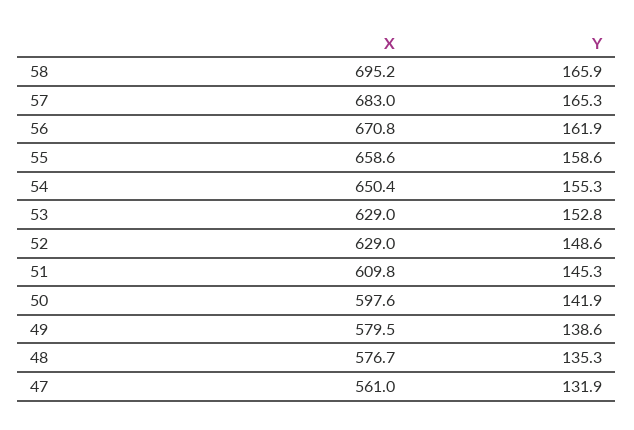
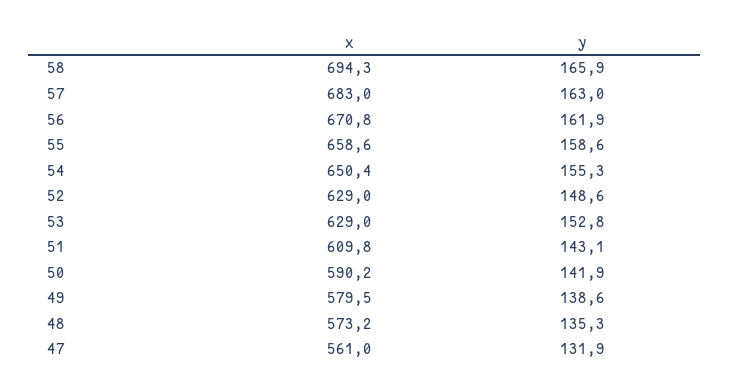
X, 58: 695.2 -> 694.3
Y, 57: 165.3 -> 163
Y, 51: 145.3 -> 143.1
X, 50: 597.6 -> 590.2
X, 48: 576.7 -> 573.2

